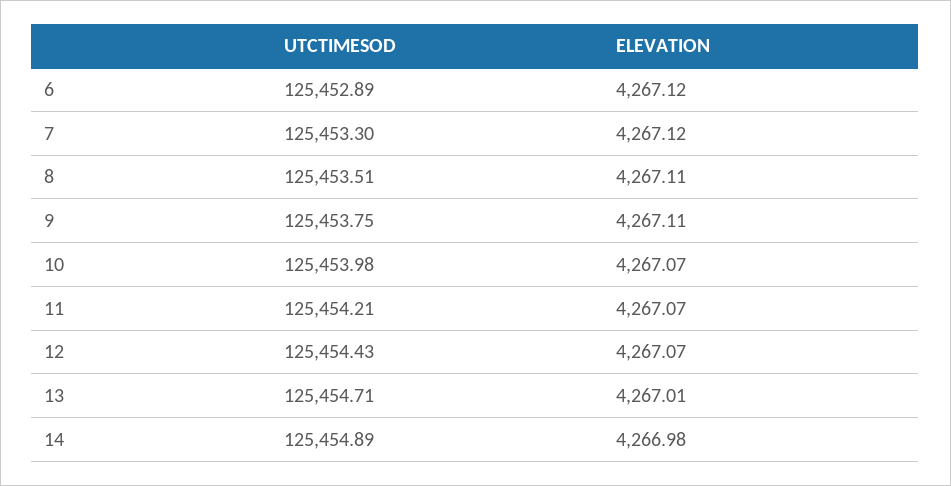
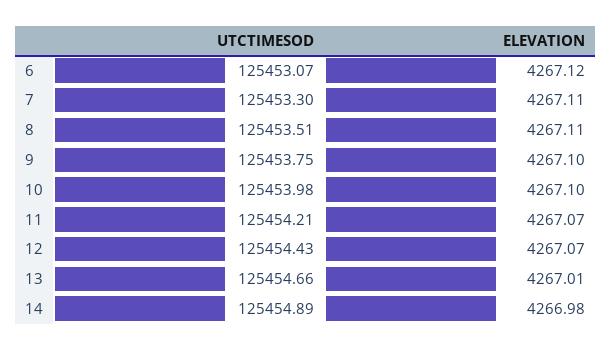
UTCTIMESOD, 6: 125452.89 -> 125453.07
ELEVATION, 7: 4267.12 -> 4267.11
ELEVATION, 9: 4267.11 -> 4267.1
ELEVATION, 10: 4267.07 -> 4267.1
UTCTIMESOD, 13: 125454.71 -> 125454.66

